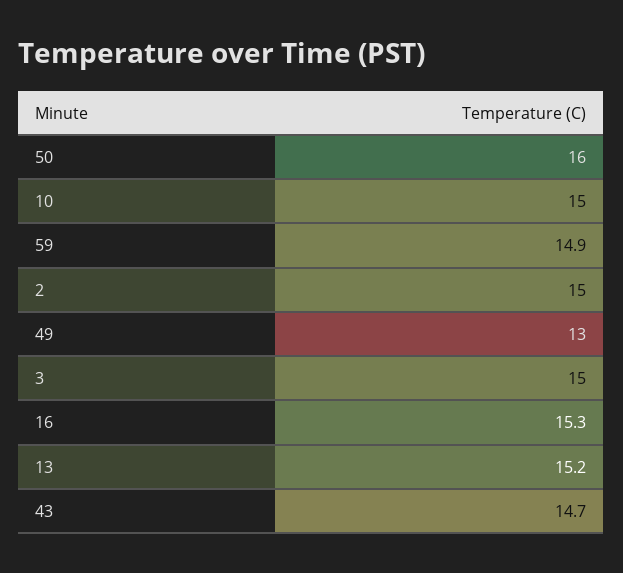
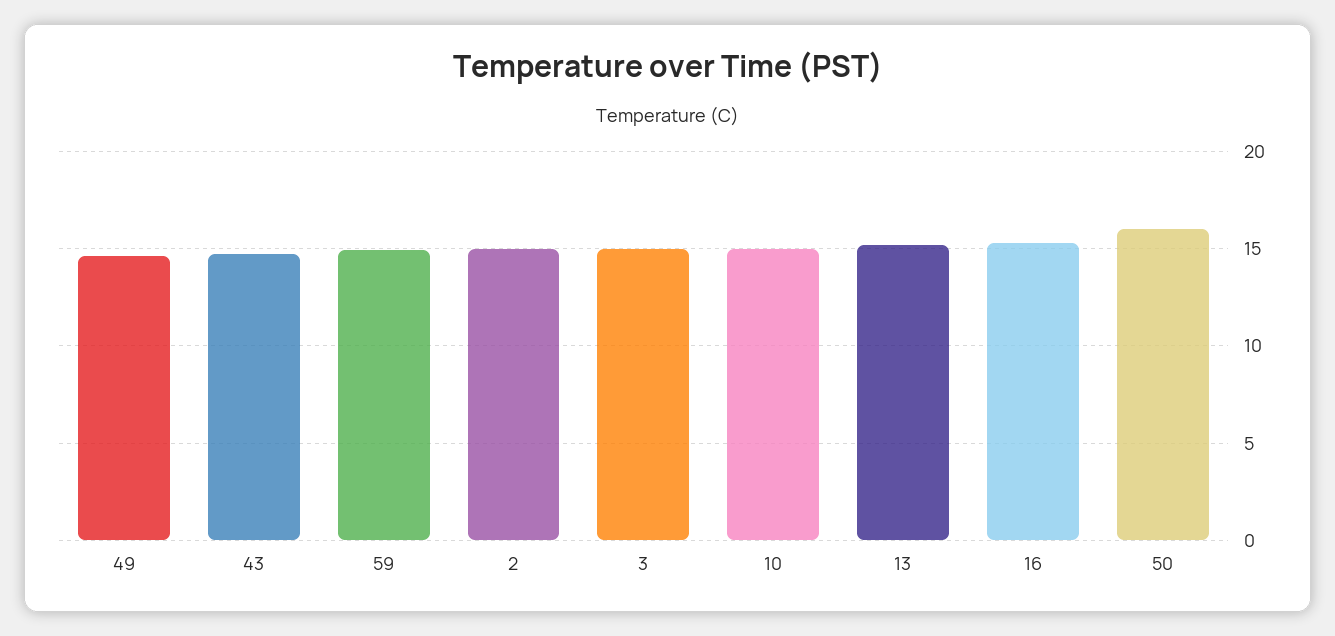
49: 13 -> 14.5

